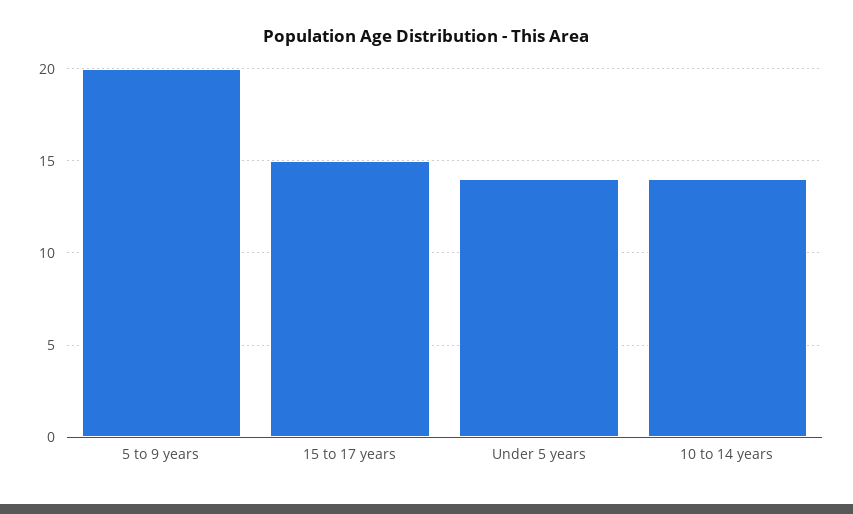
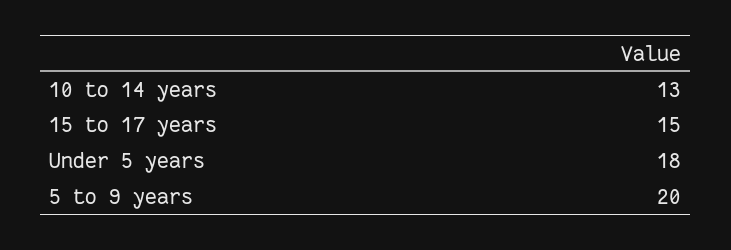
Under 5 years: 14 -> 18
10 to 14 years: 14 -> 13

